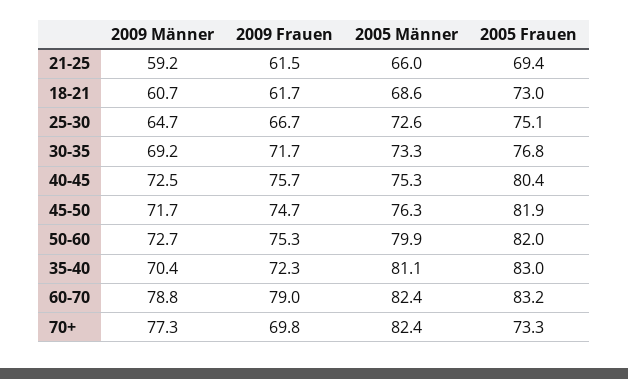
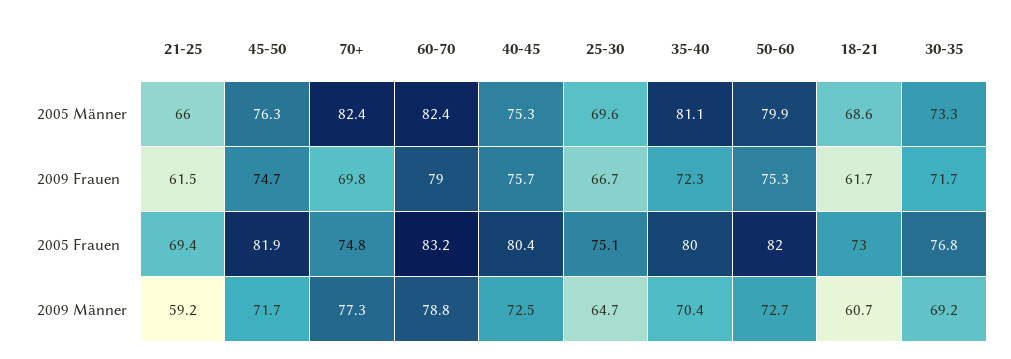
2005 Männer, 25-30: 72.6 -> 69.6
2005 Frauen, 35-40: 83 -> 80
2005 Frauen, 70+: 73.3 -> 74.8

